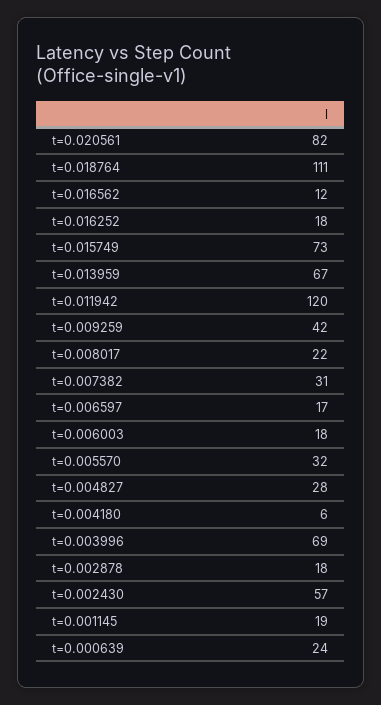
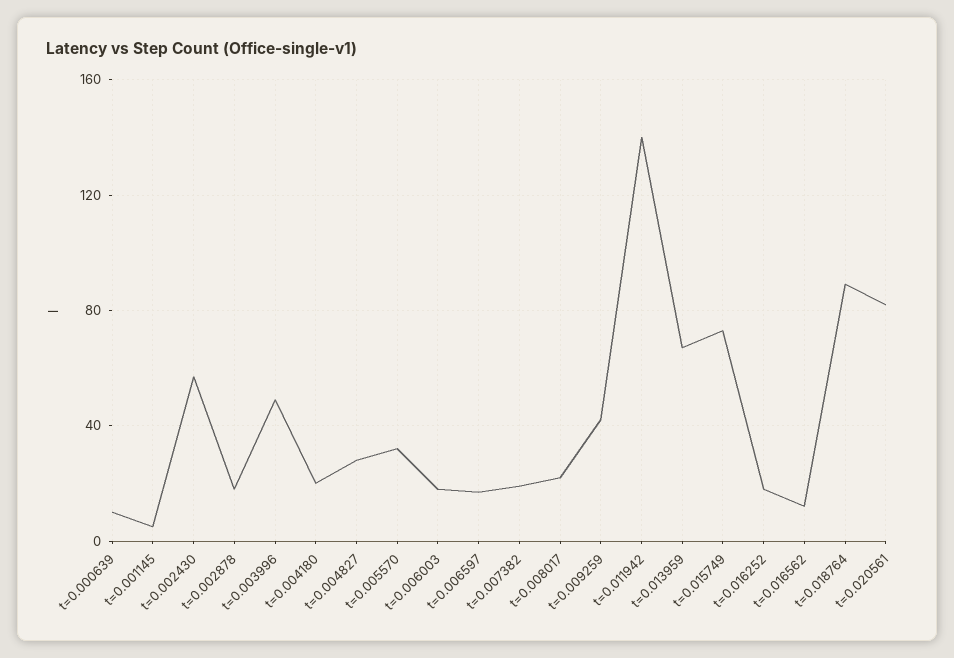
t=0.018764: 111 -> 90
t=0.011942: 120 -> 140
t=0.007382: 31 -> 20
t=0.004180: 6 -> 20
t=0.003996: 69 -> 50
t=0.001145: 19 -> 5
t=0.000639: 24 -> 10

